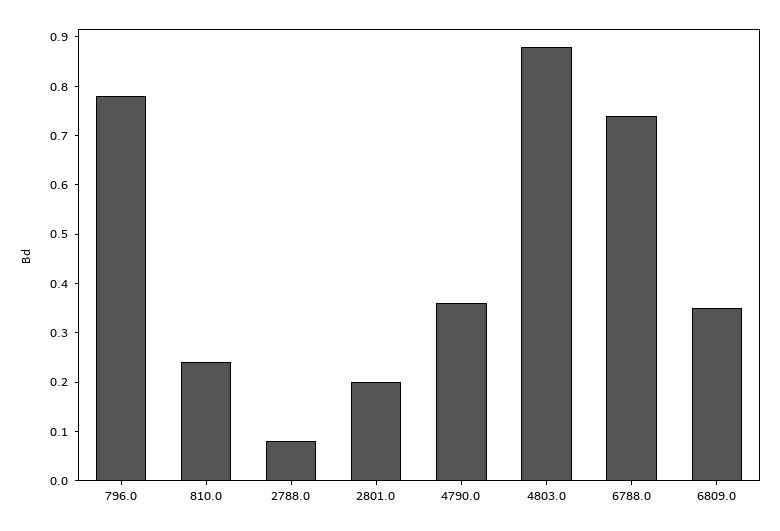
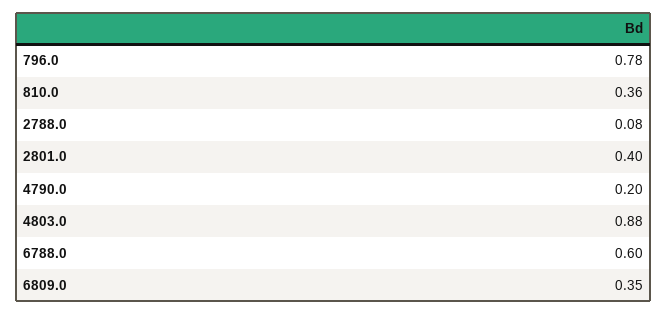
810.0: 0.25 -> 0.36
2801.0: 0.2 -> 0.4
4790.0: 0.35 -> 0.2
6788.0: 0.75 -> 0.6

